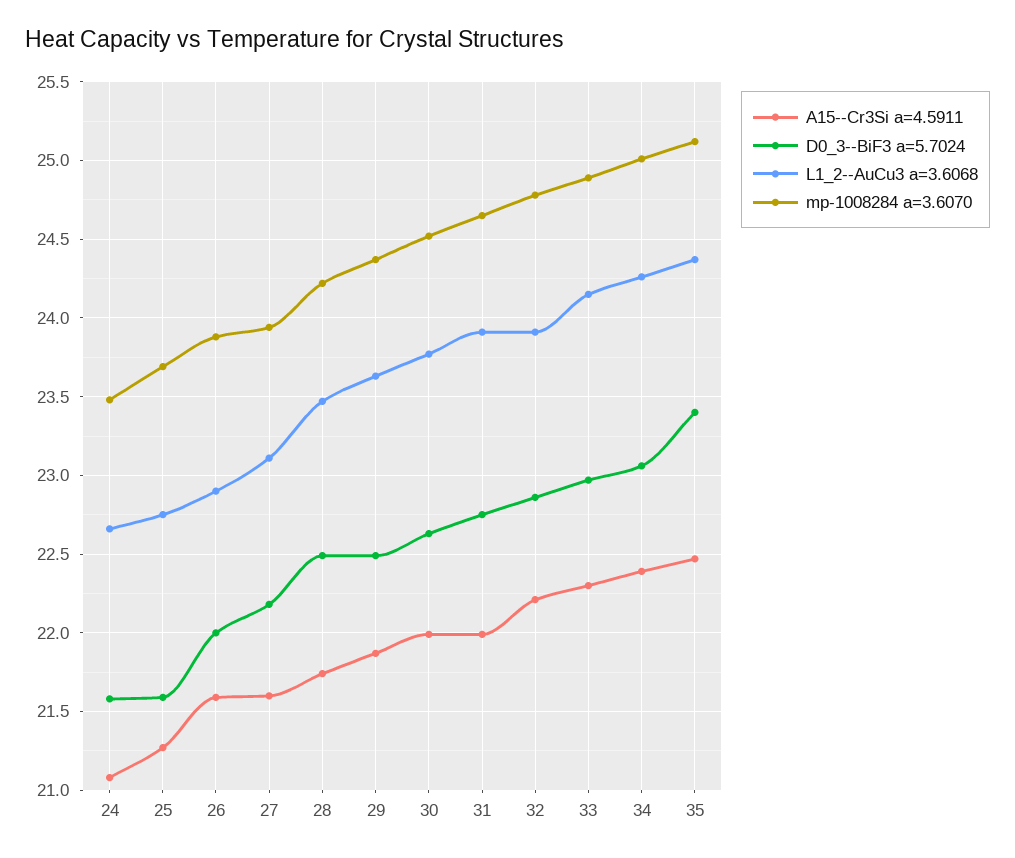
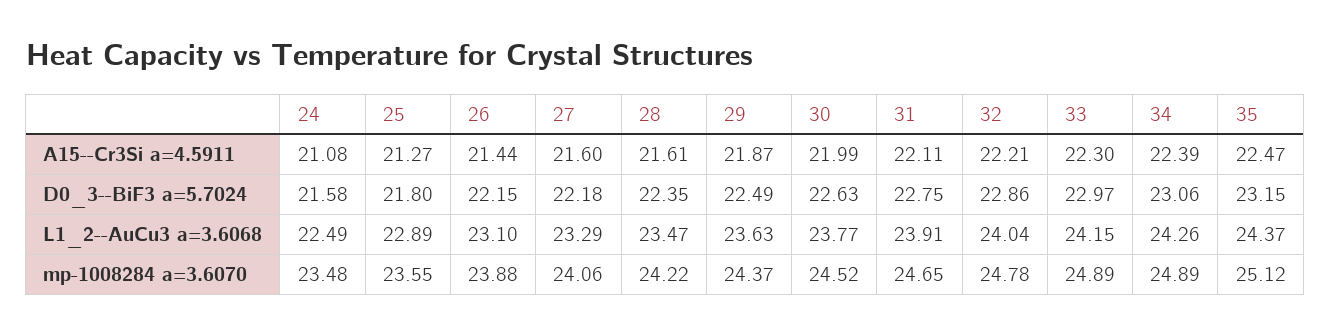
L1_2--AuCu3 a=3.6068, 24: 22.65 -> 22.49
D0_3--BiF3 a=5.7024, 25: 21.6 -> 21.8
L1_2--AuCu3 a=3.6068, 25: 22.75 -> 22.89
mp-1008284 a=3.6070, 25: 23.7 -> 23.55
A15--Cr3Si a=4.5911, 26: 21.6 -> 21.44
D0_3--BiF3 a=5.7024, 26: 22 -> 22.15
L1_2--AuCu3 a=3.6068, 26: 22.9 -> 23.1
L1_2--AuCu3 a=3.6068, 27: 23.1 -> 23.29
mp-1008284 a=3.6070, 27: 23.95 -> 24.06
A15--Cr3Si a=4.5911, 28: 21.75 -> 21.61
D0_3--BiF3 a=5.7024, 28: 22.5 -> 22.35
A15--Cr3Si a=4.5911, 31: 22 -> 22.11
L1_2--AuCu3 a=3.6068, 32: 23.9 -> 24.04
mp-1008284 a=3.6070, 34: 25 -> 24.89
D0_3--BiF3 a=5.7024, 35: 23.4 -> 23.15

